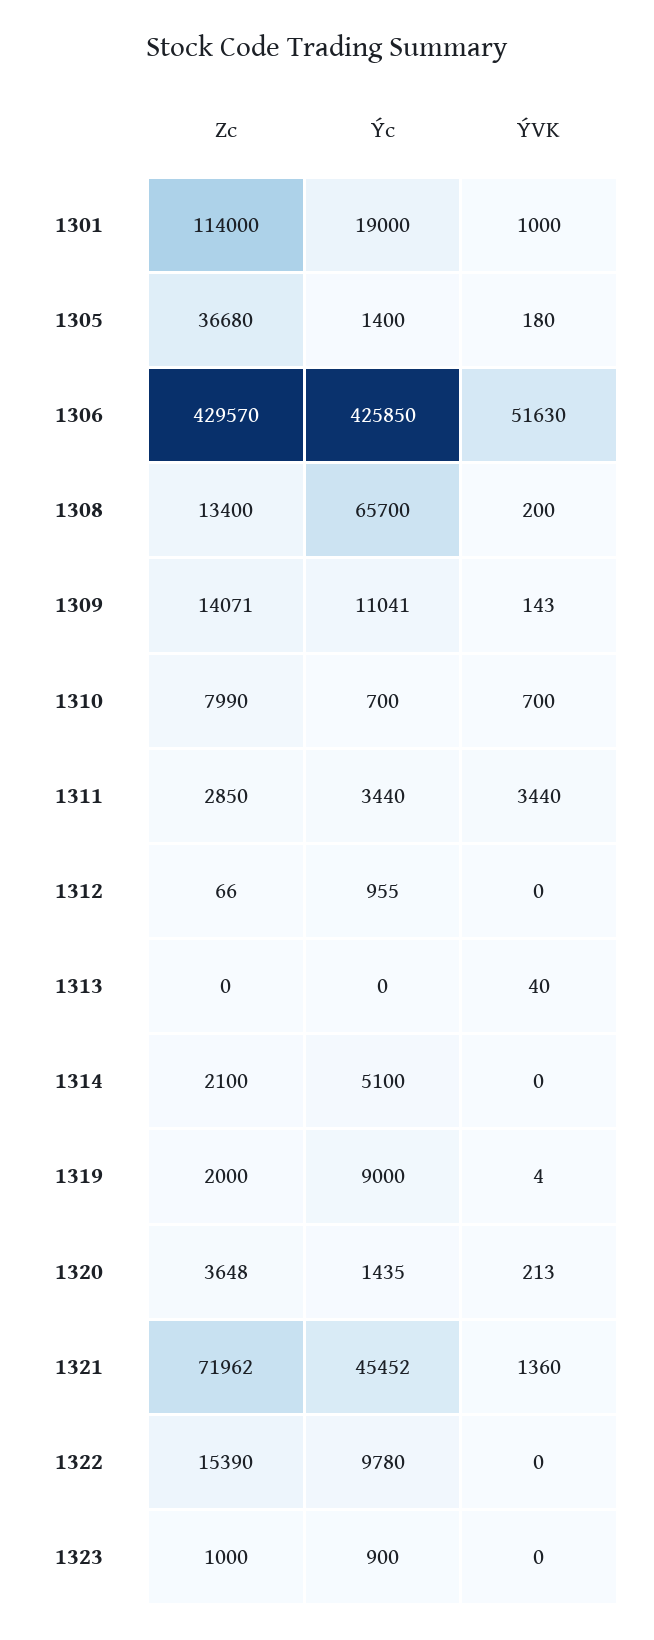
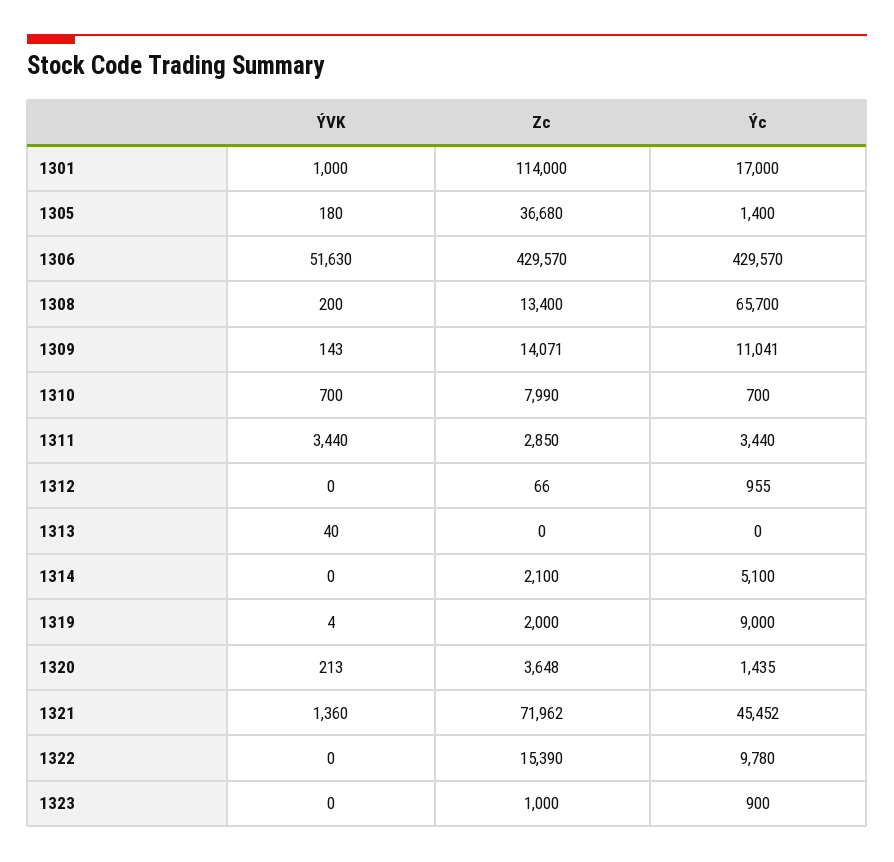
Ýc, 1301: 19000 -> 17000
Ýc, 1306: 425850 -> 429570

